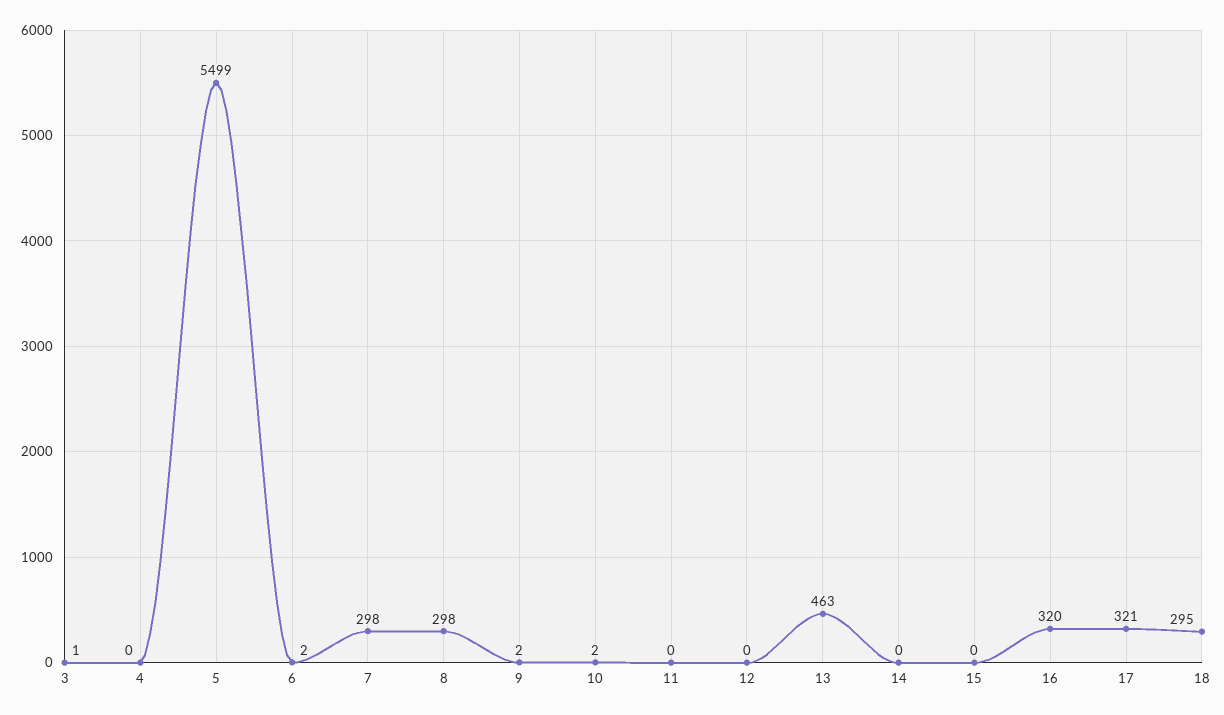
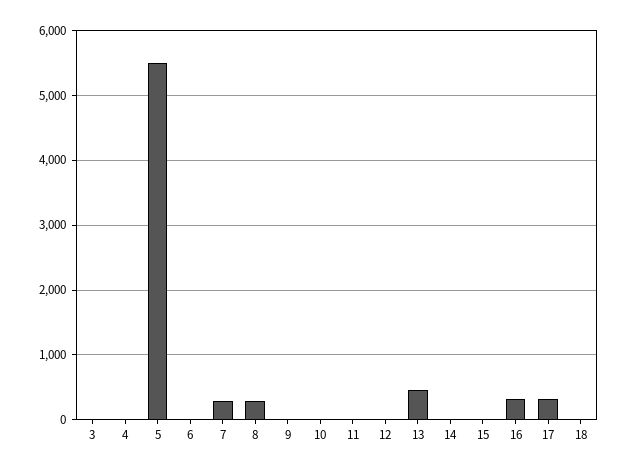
18: 295 -> 0

